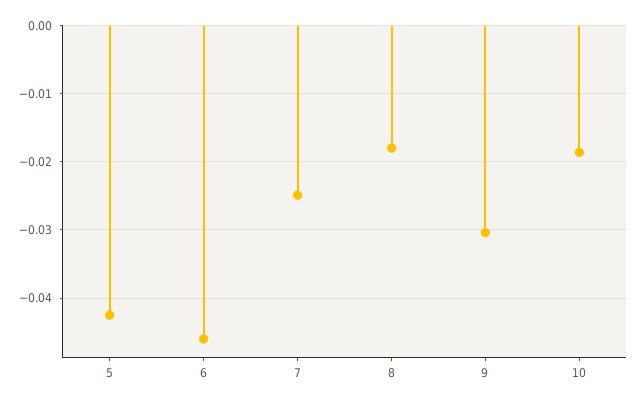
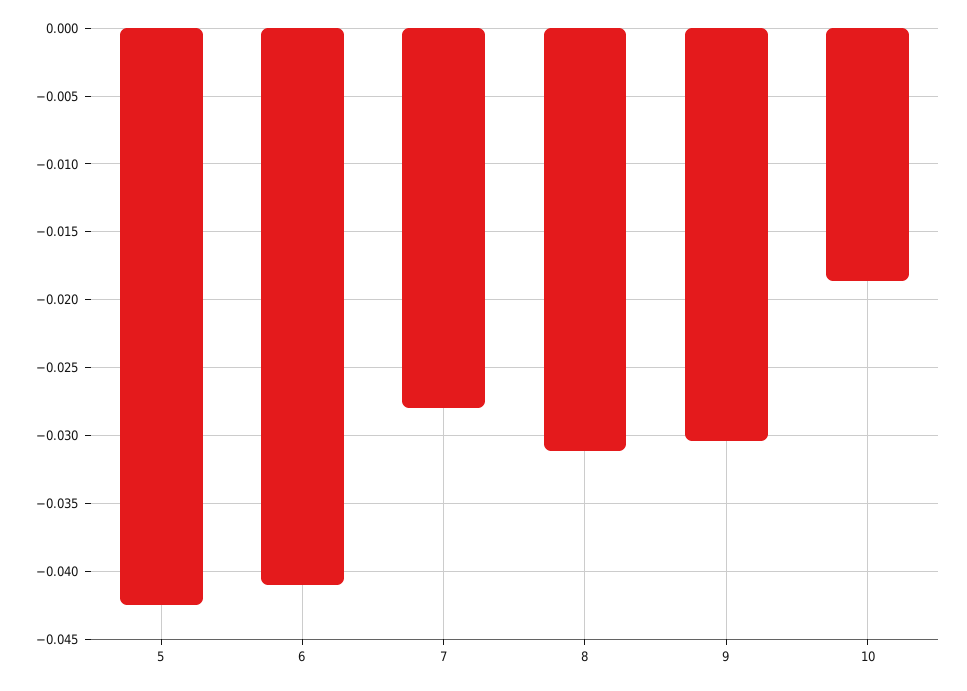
6: -0.046 -> -0.041
7: -0.025 -> -0.028
8: -0.018 -> -0.031

